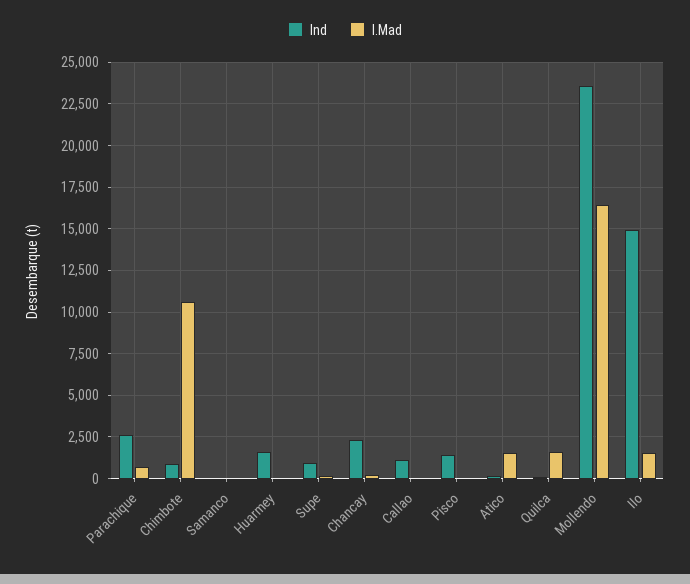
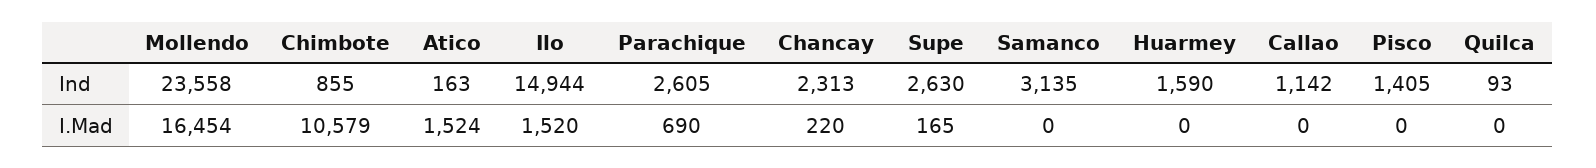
Ind, Samanco: 0 -> 3135
Ind, Supe: 1000 -> 2630
I.Mad, Quilca: 1500 -> 0

